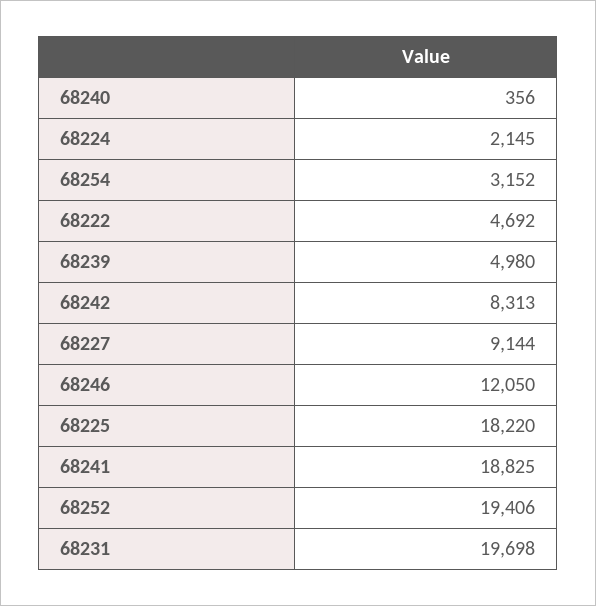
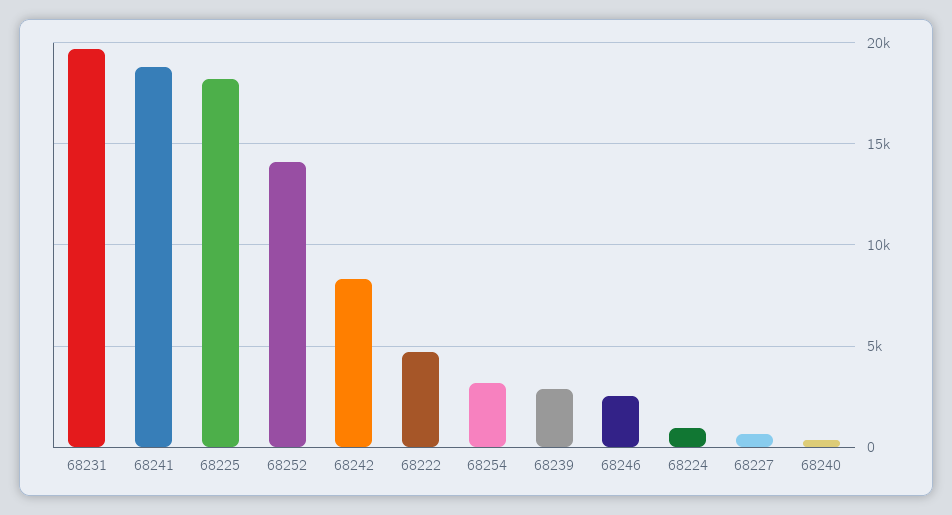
68224: 2145 -> 1000
68239: 4980 -> 3000
68227: 9144 -> 500
68246: 12050 -> 2500
68252: 19406 -> 14000

